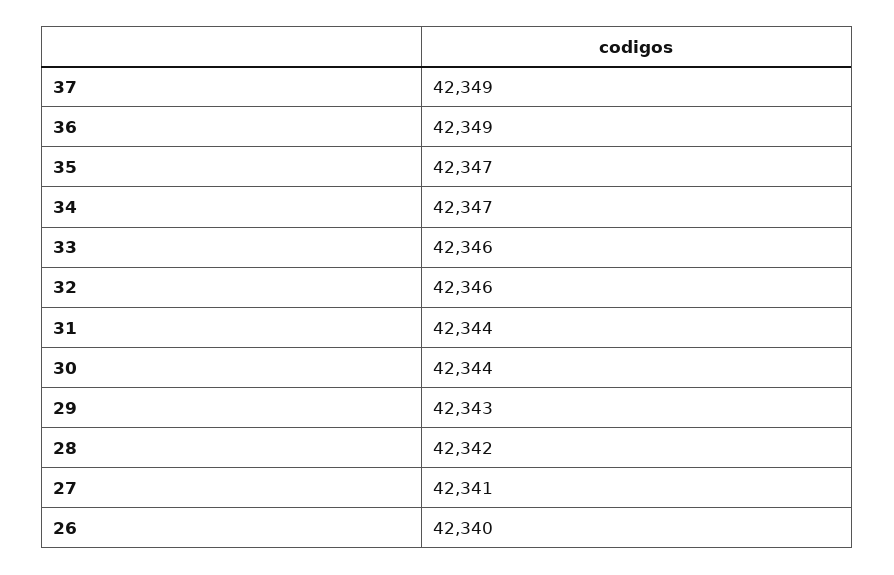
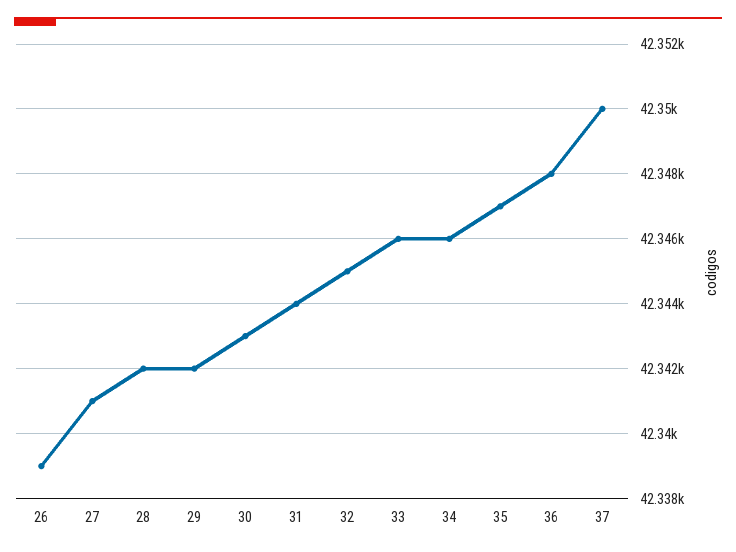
37: 42349 -> 42350
36: 42349 -> 42348
34: 42347 -> 42346
32: 42346 -> 42345
30: 42344 -> 42343
29: 42343 -> 42342
26: 42340 -> 42339

